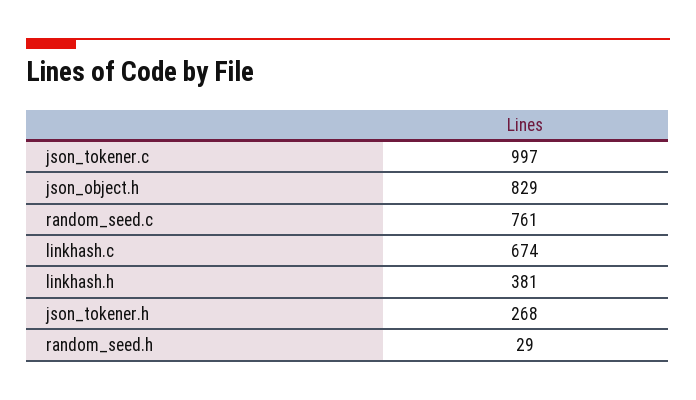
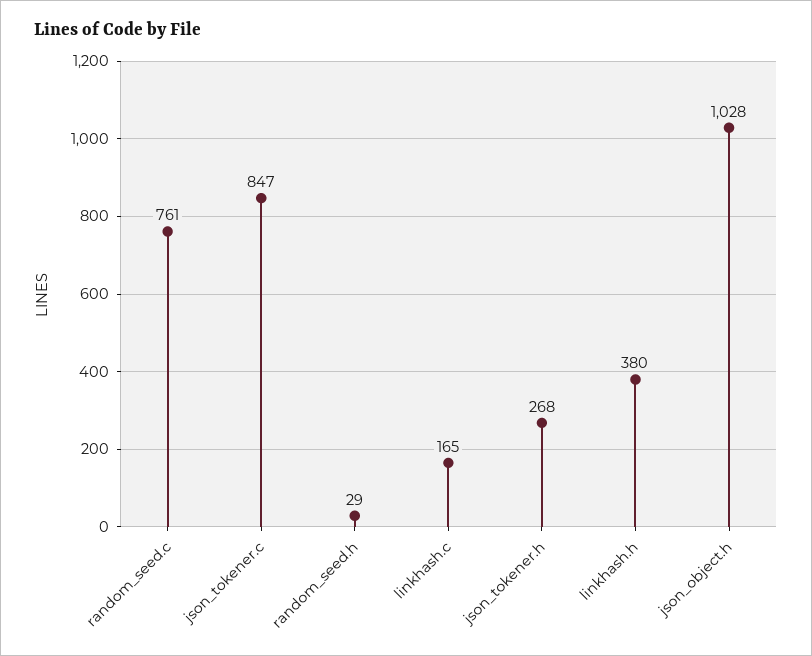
json_tokener.c: 997 -> 847
json_object.h: 829 -> 1028
linkhash.c: 674 -> 165
linkhash.h: 381 -> 380

